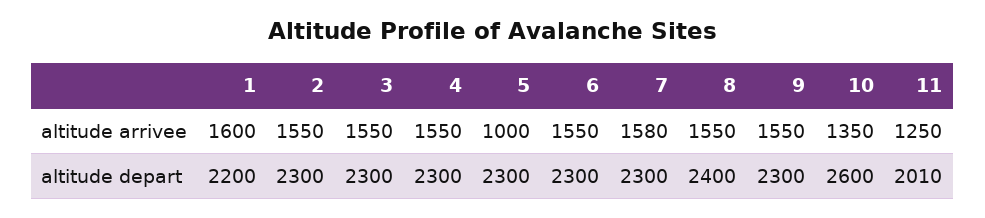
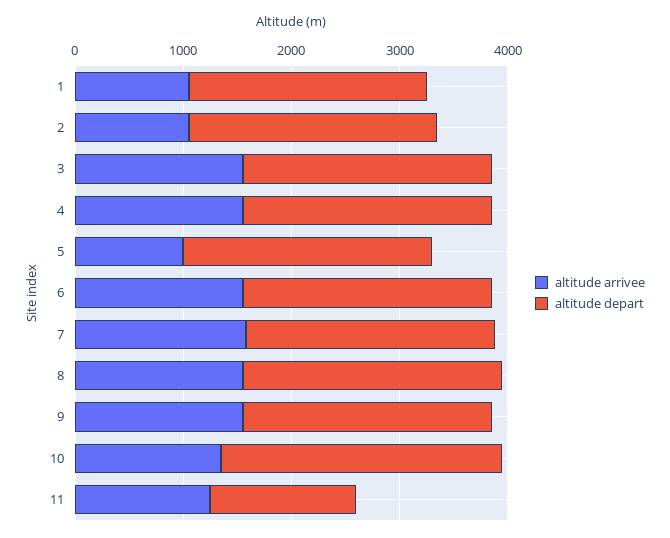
altitude arrivee, 1: 1600 -> 1000
altitude arrivee, 2: 1550 -> 1000
altitude depart, 11: 2010 -> 1400

